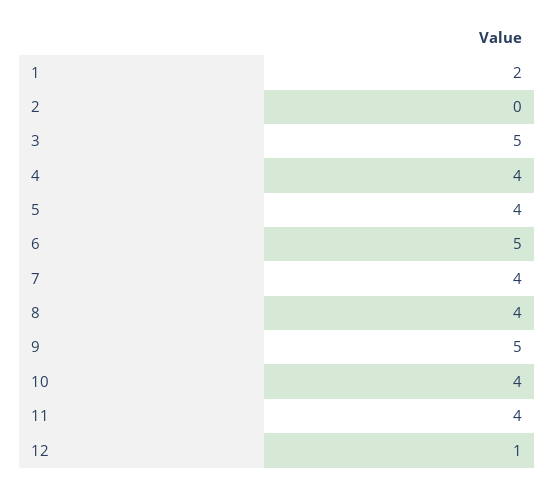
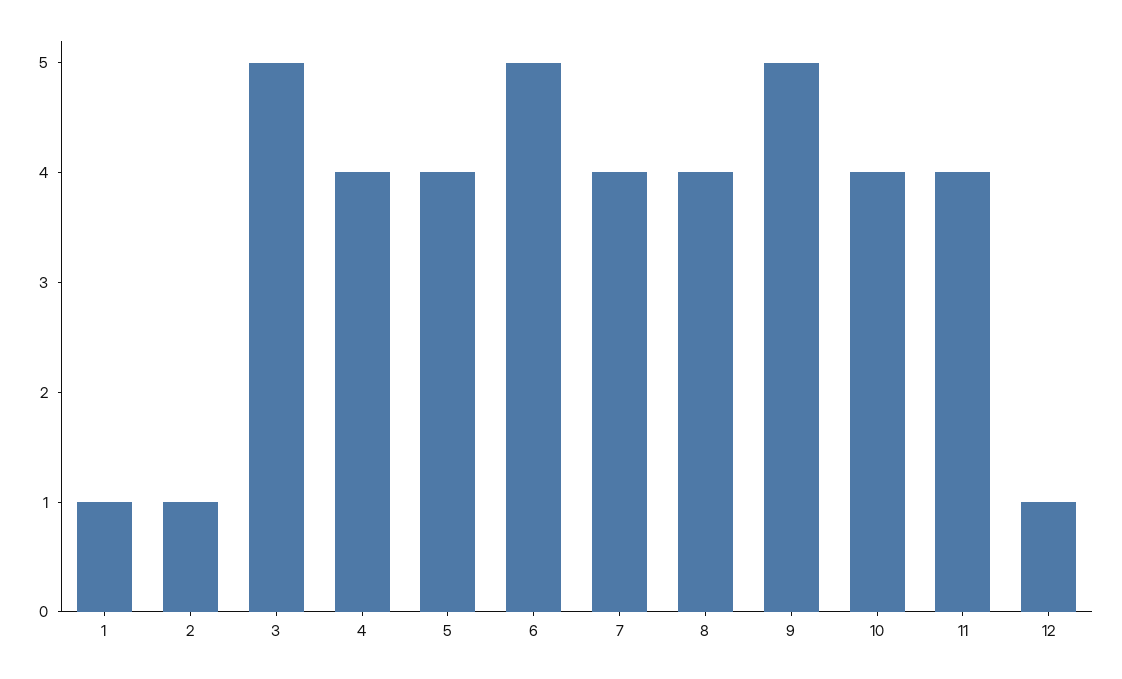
1: 2 -> 1
2: 0 -> 1

